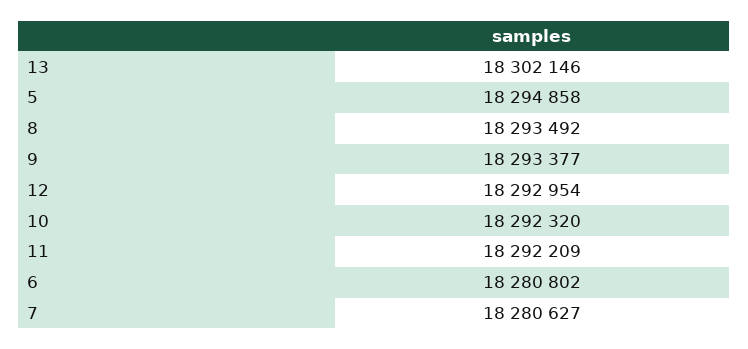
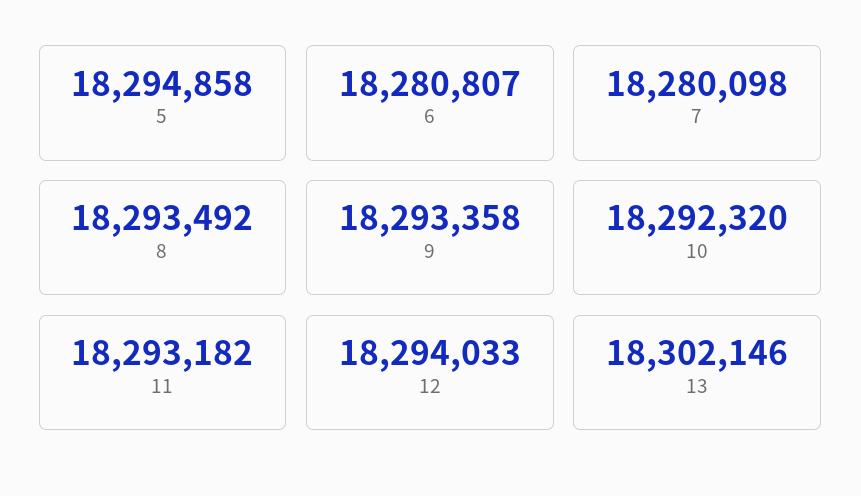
9: 18293377 -> 18293358
12: 18292954 -> 18294033
11: 18292209 -> 18293182
6: 18280802 -> 18280807
7: 18280627 -> 18280098

